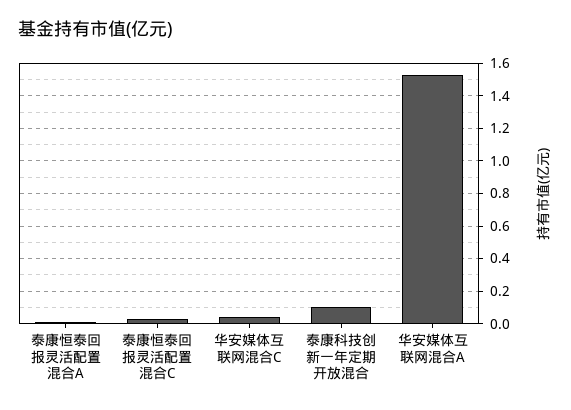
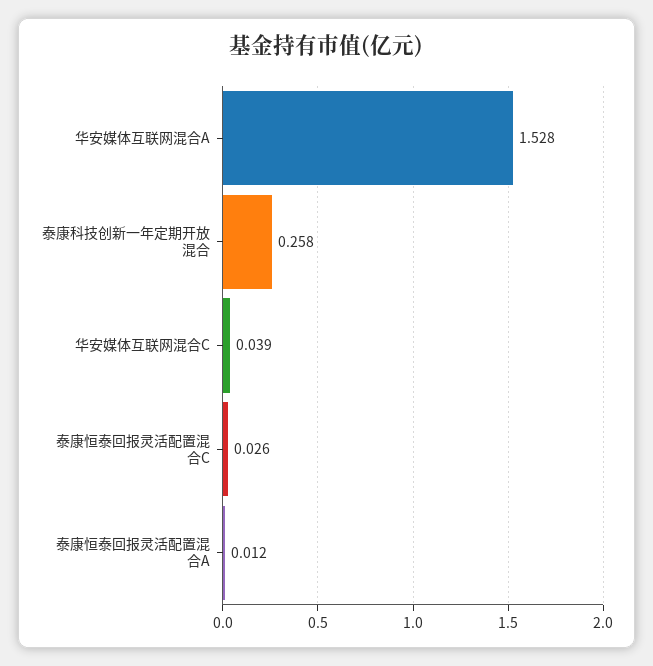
泰康科技创新一年定期开放混合: 0.1 -> 0.258

